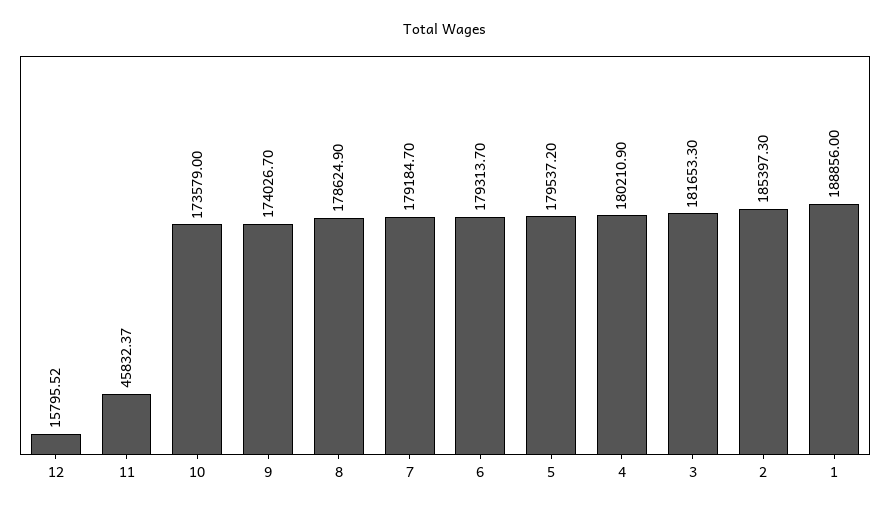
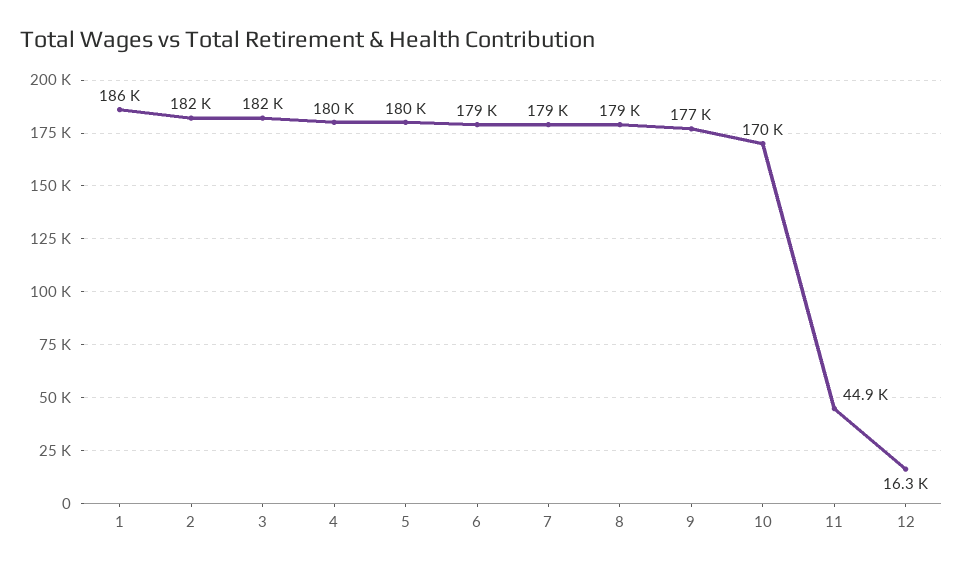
12: 15795.52 -> 16300
11: 45832.37 -> 44900
10: 173579 -> 170000
9: 174026.7 -> 177000
2: 185397.3 -> 182000
1: 188856 -> 186000

